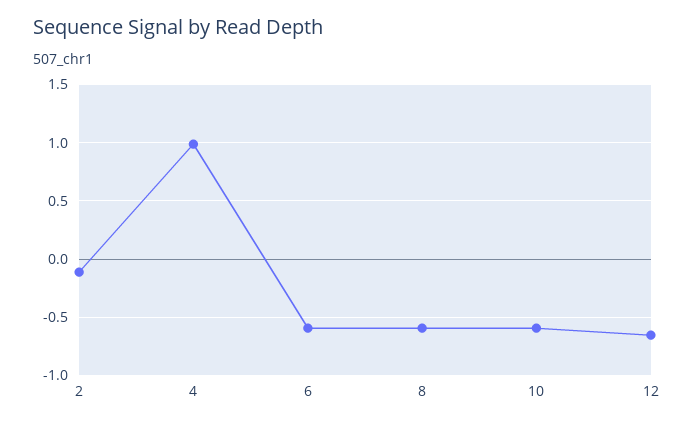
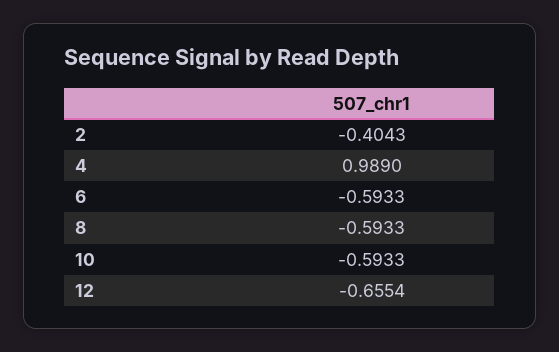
2: -0.1 -> -0.4043

